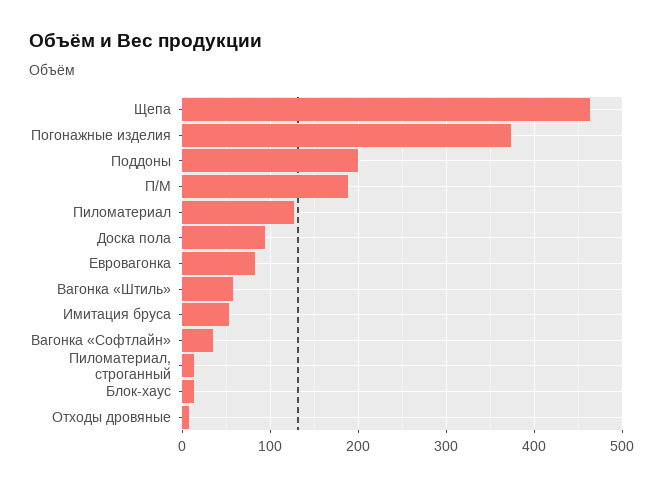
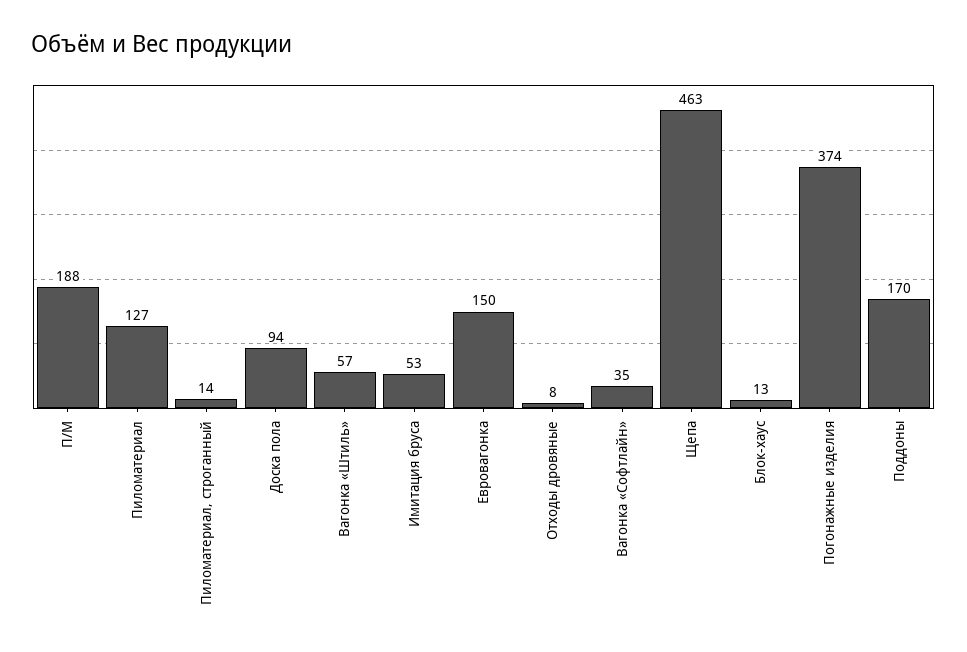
Поддоны: 200 -> 170
Евровагонка: 80 -> 150

